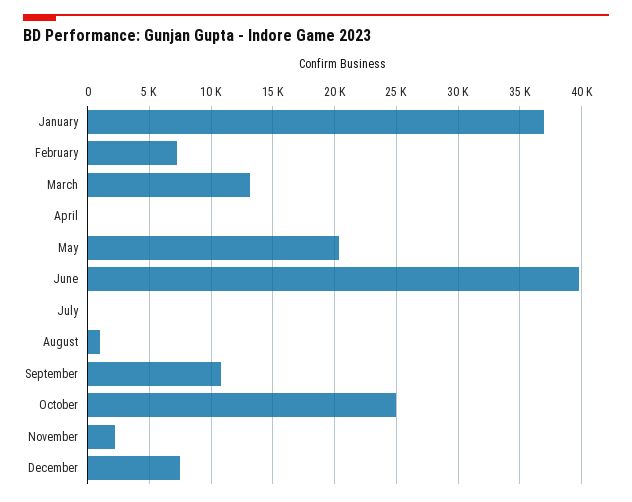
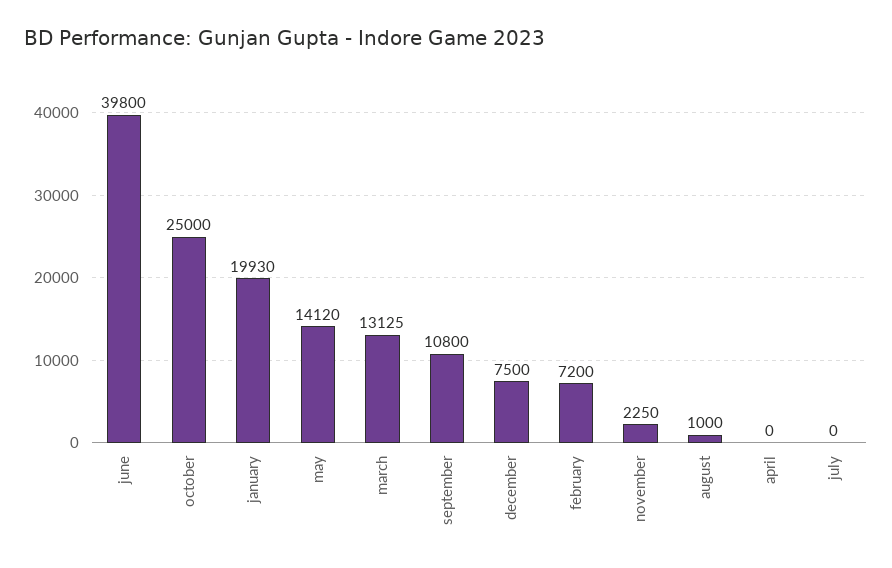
January: 37000 -> 19930
May: 20500 -> 14120

